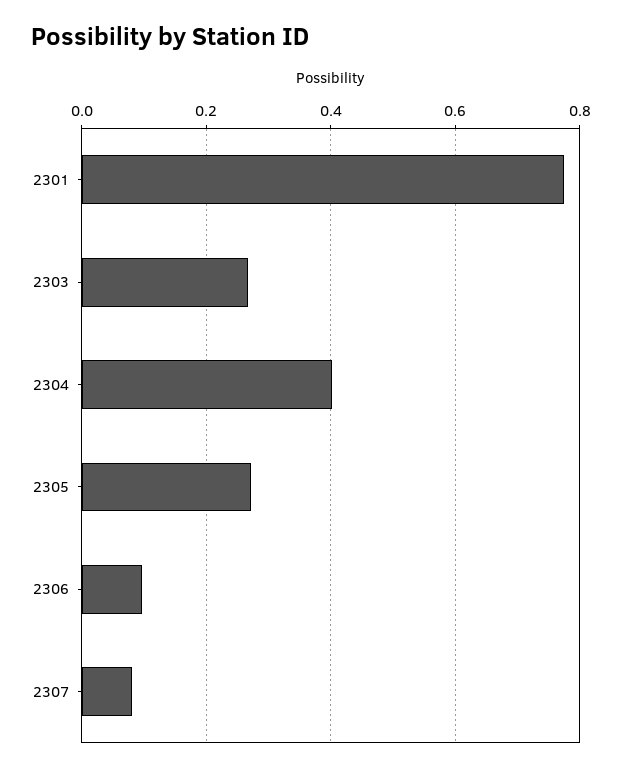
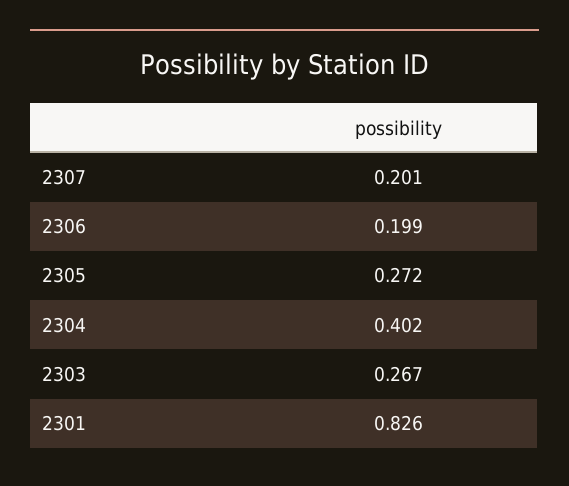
2301: 0.78 -> 0.826
2306: 0.1 -> 0.199
2307: 0.08 -> 0.201

